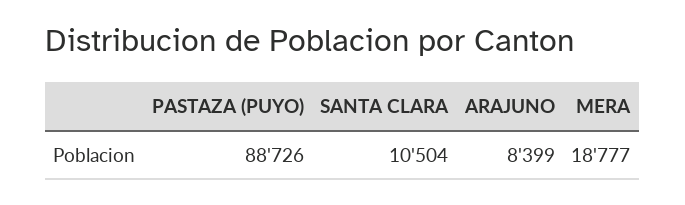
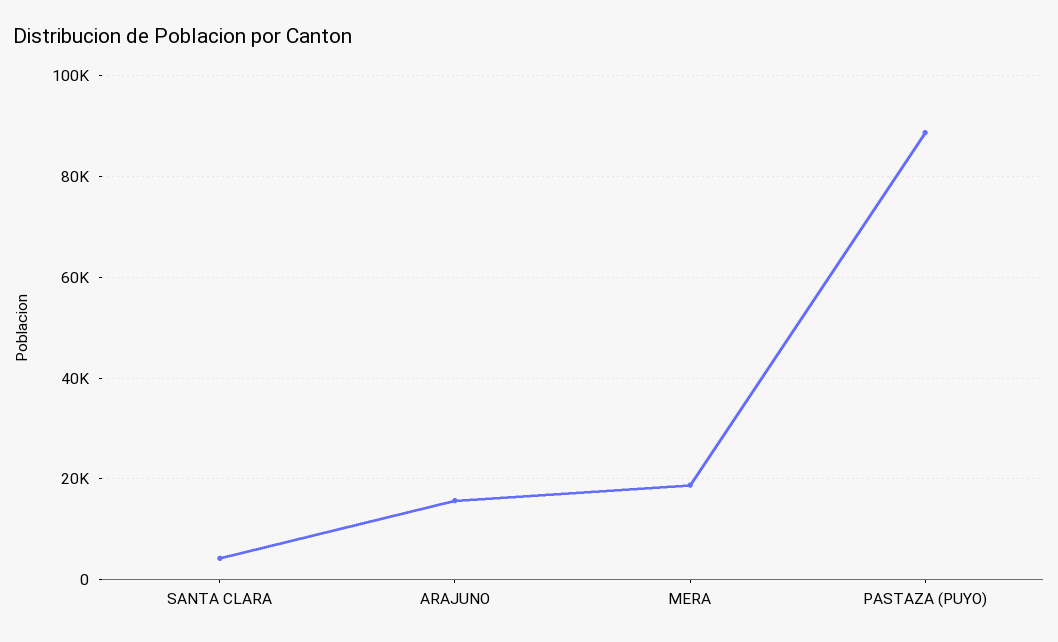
SANTA CLARA: 10504 -> 4000
ARAJUNO: 8399 -> 16000

